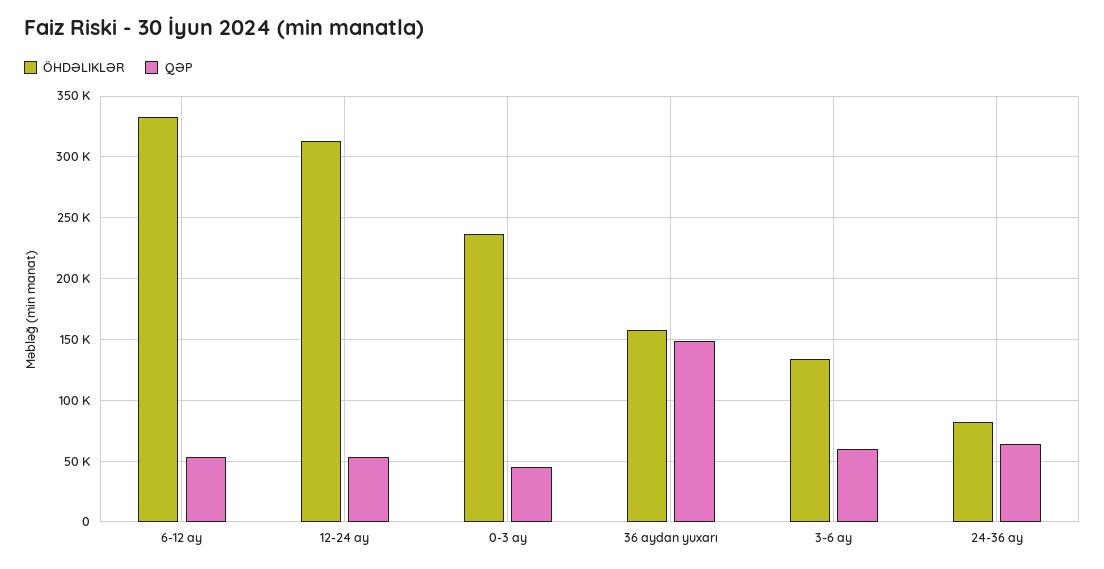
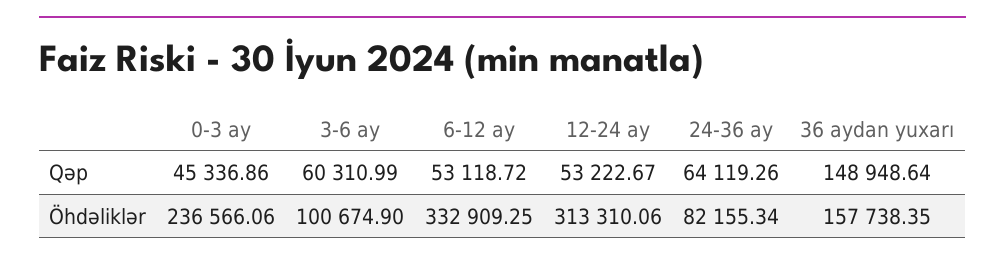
ÖHDƏLIKLƏR, 3-6 ay: 135000 -> 100674.9

